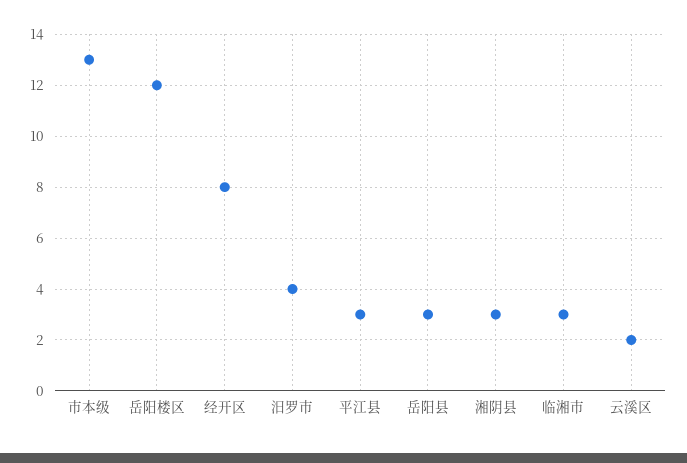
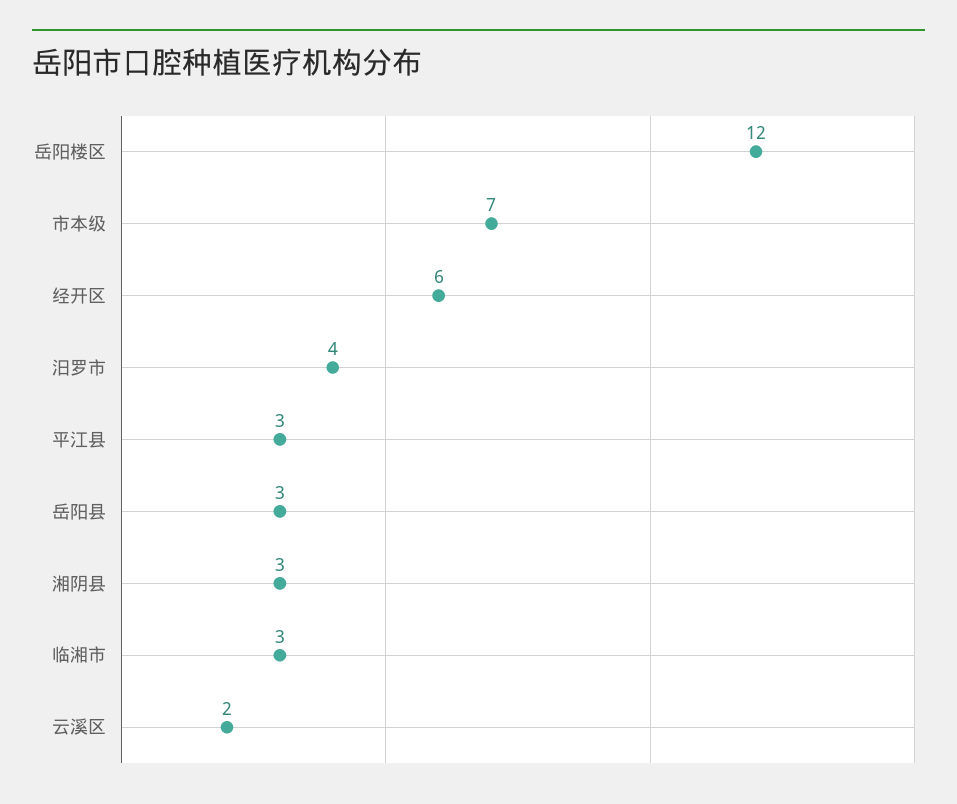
市本级: 13 -> 7
经开区: 8 -> 6

